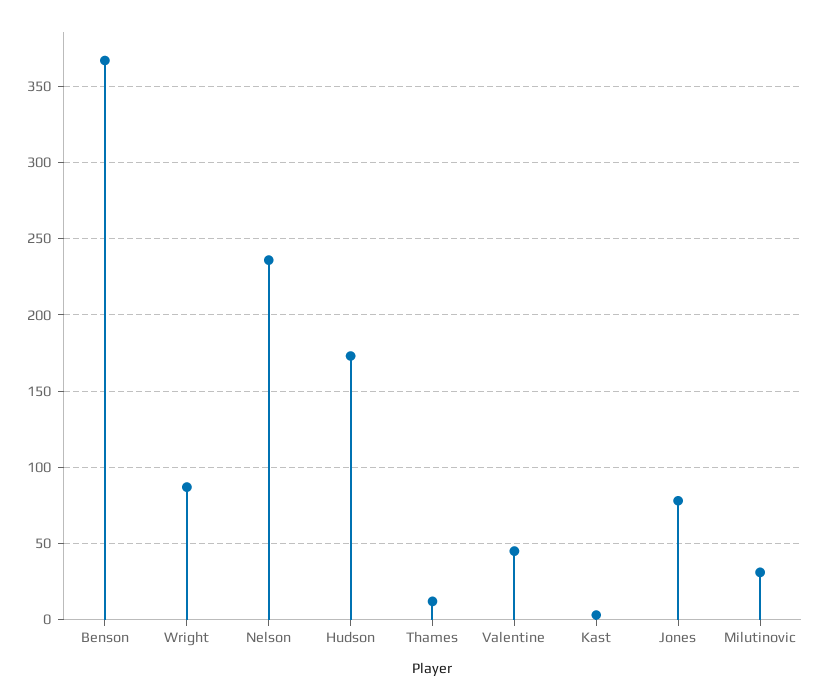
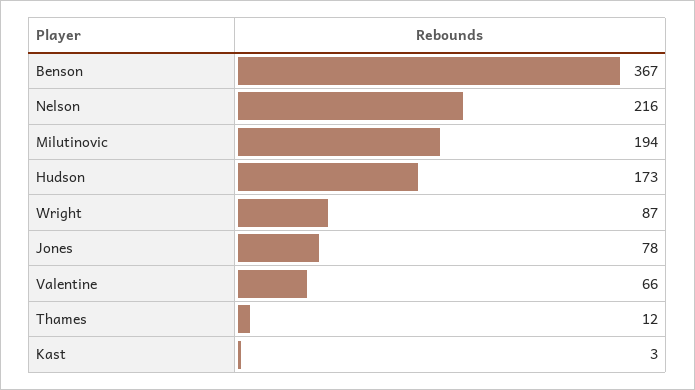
Nelson: 235 -> 216
Valentine: 45 -> 66
Milutinovic: 30 -> 194

